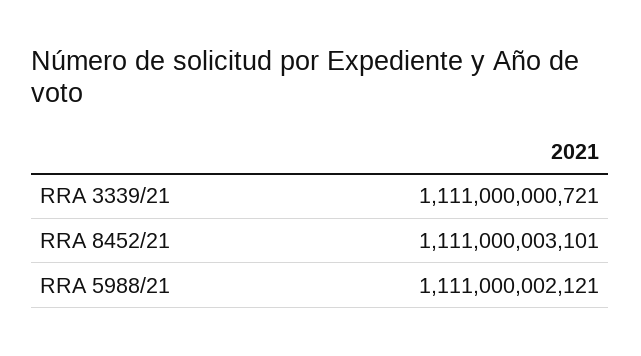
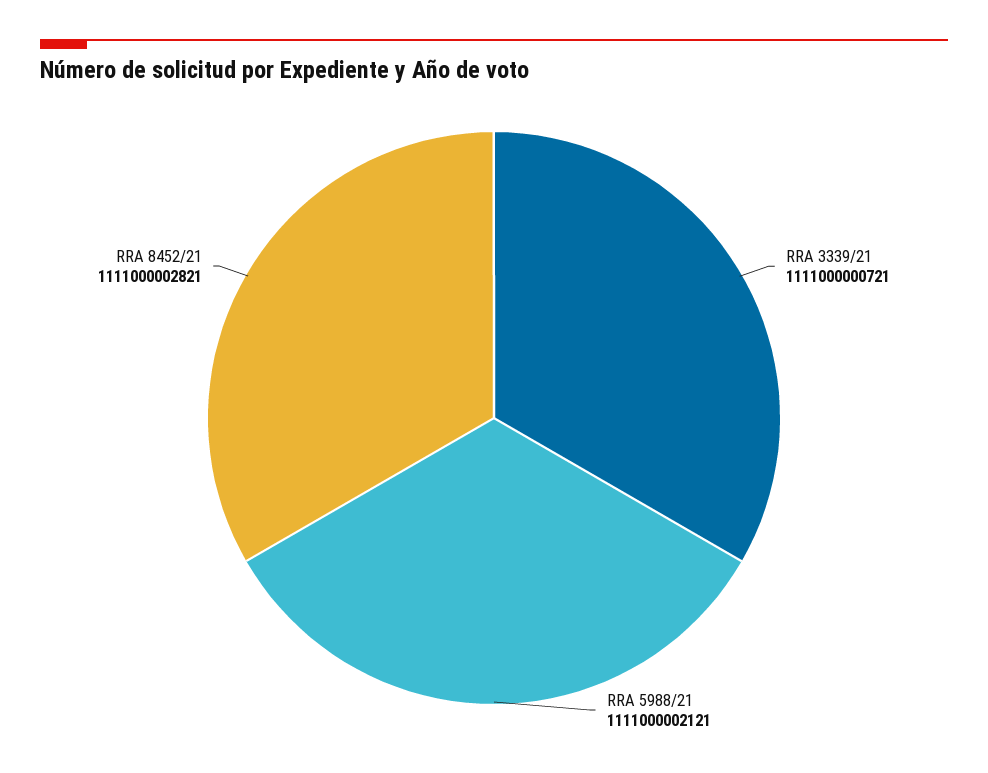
RRA 8452/21: 1111000003101 -> 1111000002821

